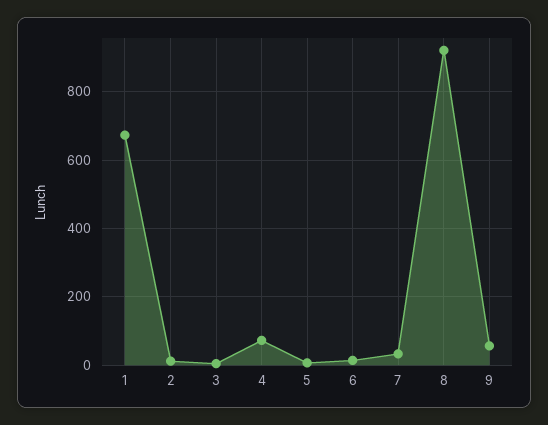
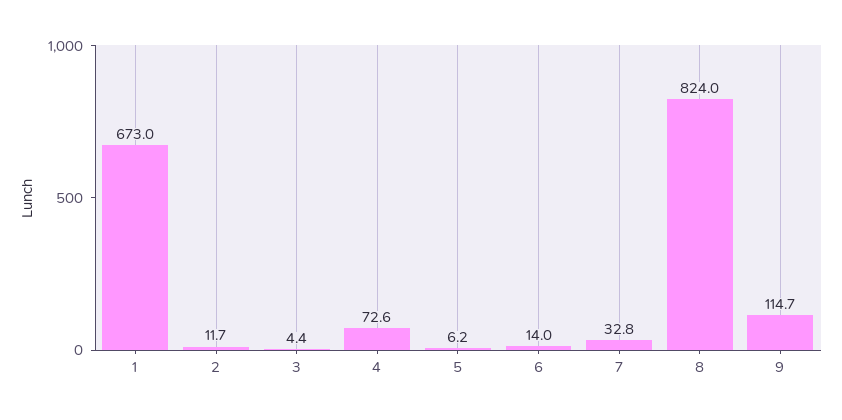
8: 920 -> 824
9: 60 -> 114.7

